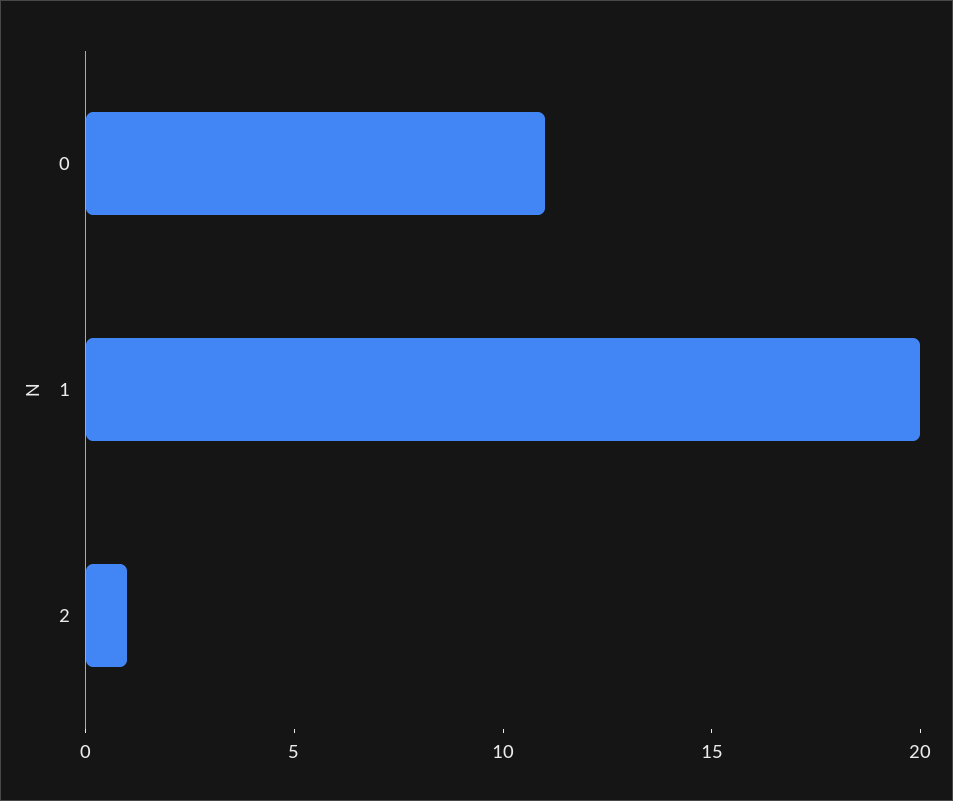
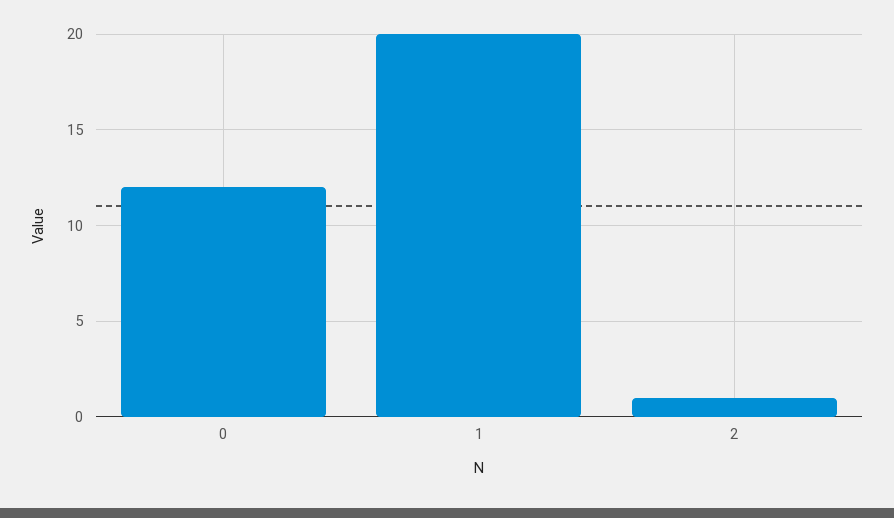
0: 11 -> 12

